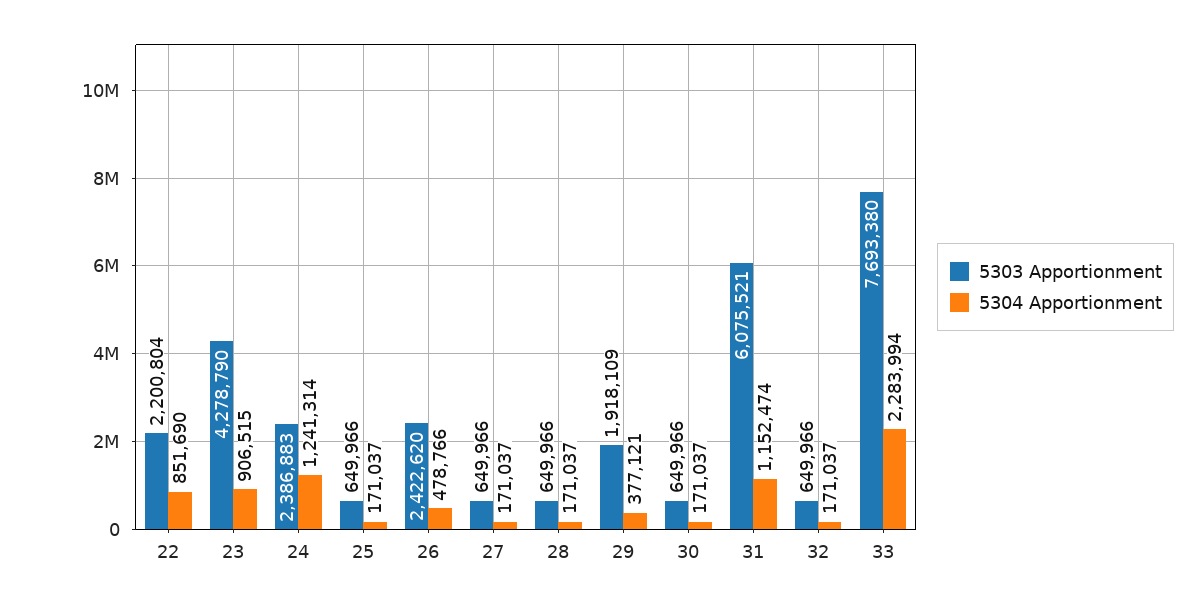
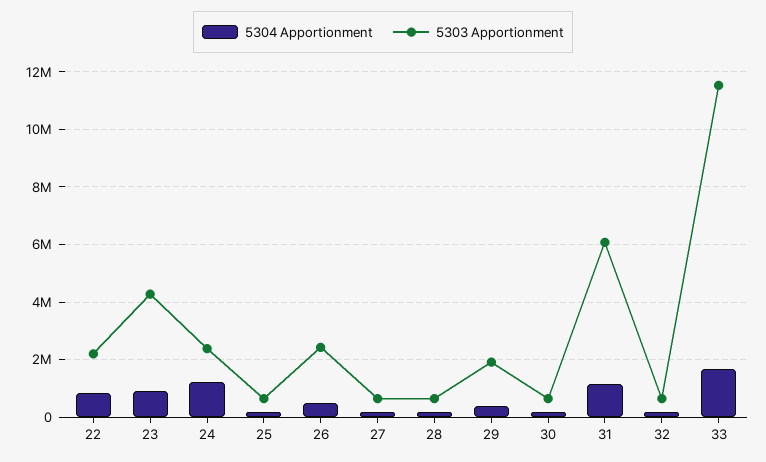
5303 Apportionment, 33: 7693380 -> 11500000
5304 Apportionment, 33: 2283994 -> 1750000

